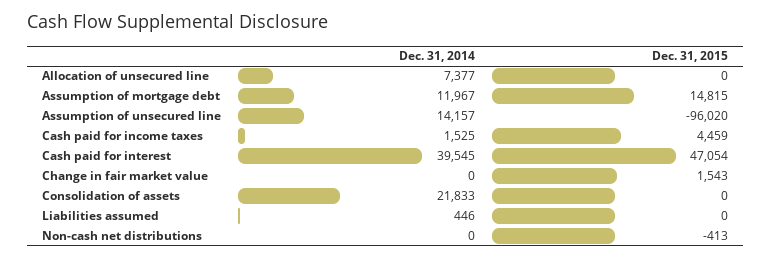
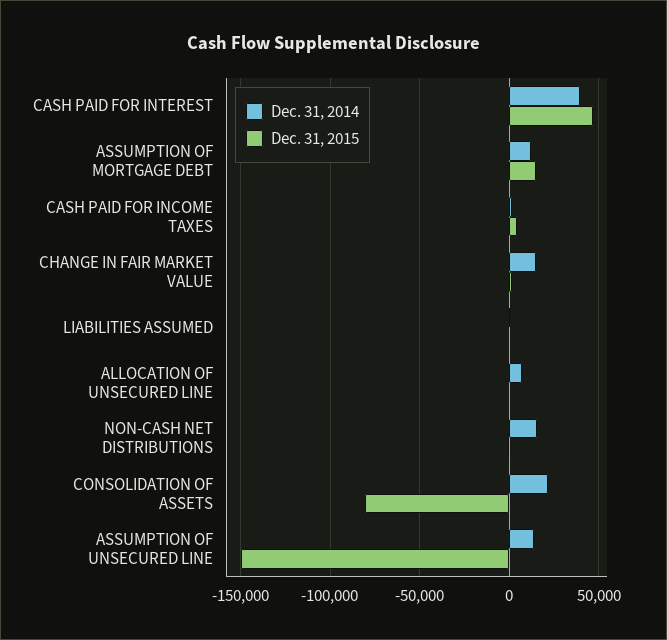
Dec. 31, 2015, Assumption of unsecured line: -96020 -> -150000
Dec. 31, 2014, Change in fair market value: 0 -> 15000
Dec. 31, 2015, Consolidation of assets: 0 -> -80000
Dec. 31, 2014, Non-cash net distributions: 0 -> 15000

